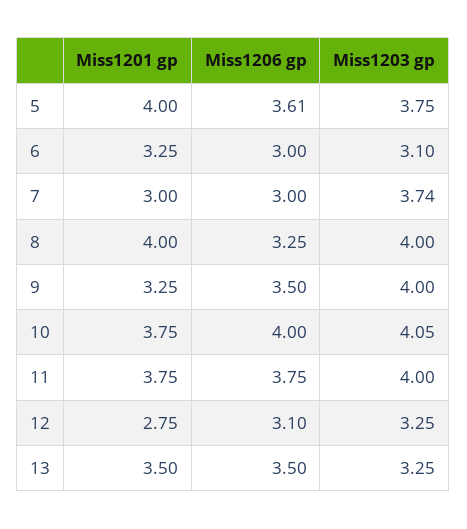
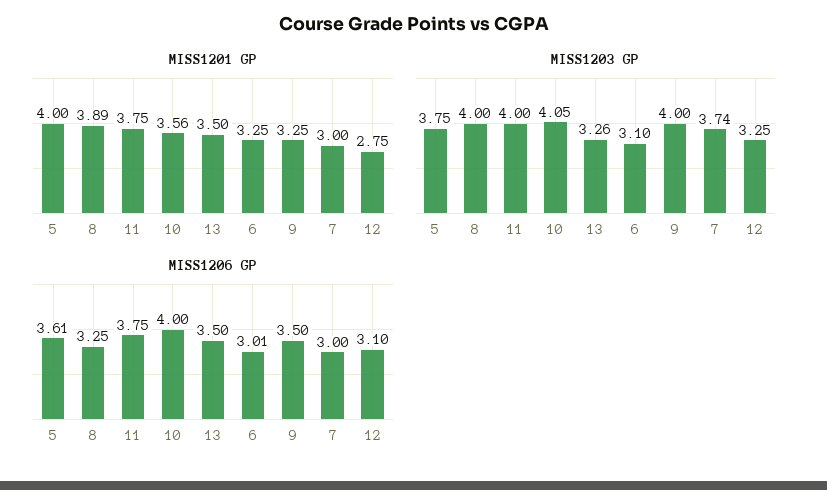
Miss1206 gp, 6: 3 -> 3.01
Miss1201 gp, 8: 4 -> 3.89
Miss1201 gp, 10: 3.75 -> 3.56
Miss1203 gp, 13: 3.25 -> 3.26

